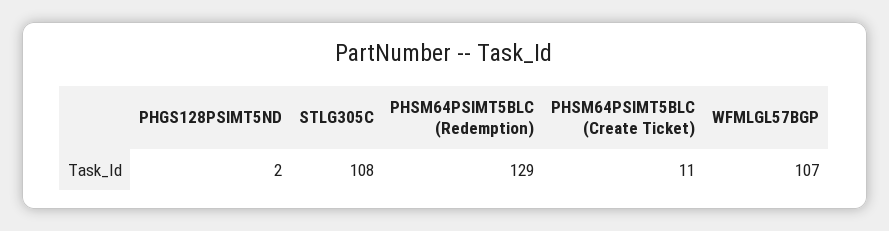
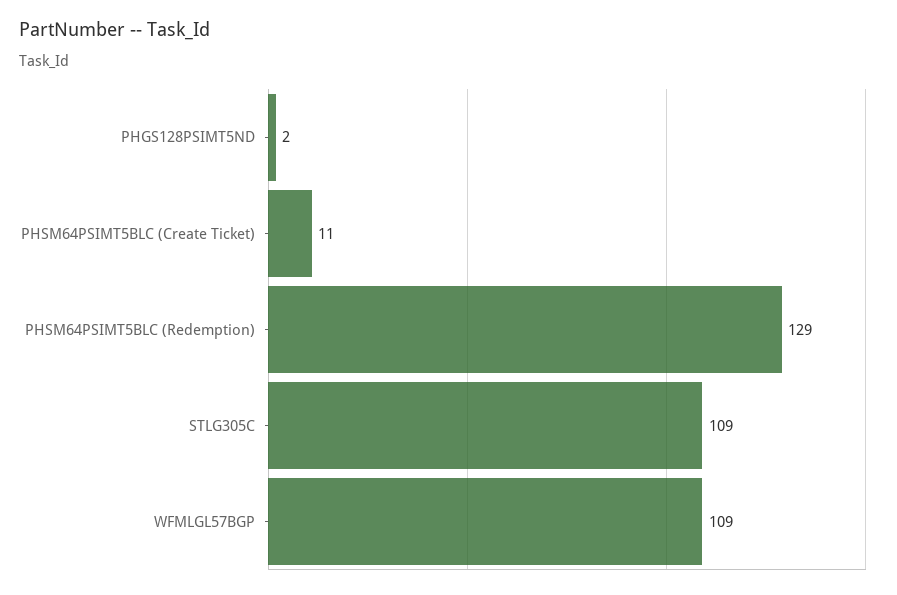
STLG305C: 108 -> 109
WFMLGL57BGP: 107 -> 109

